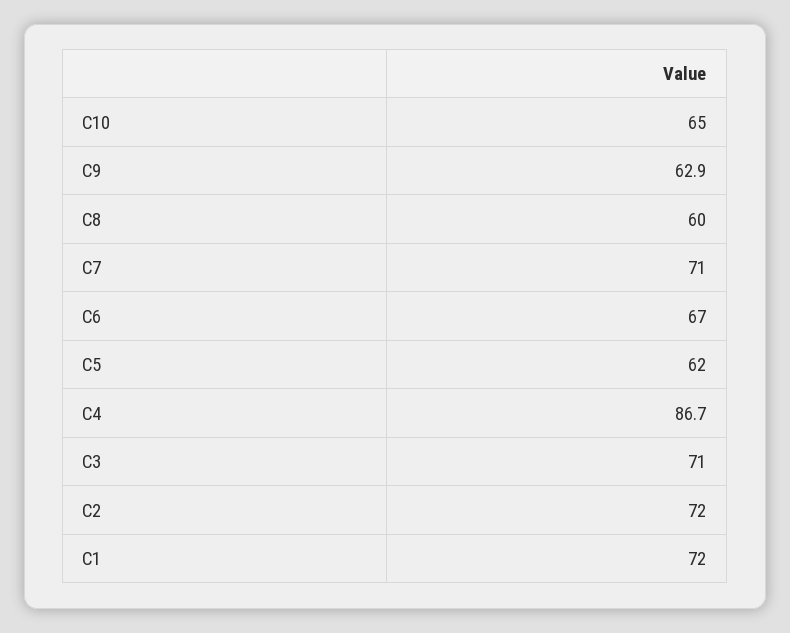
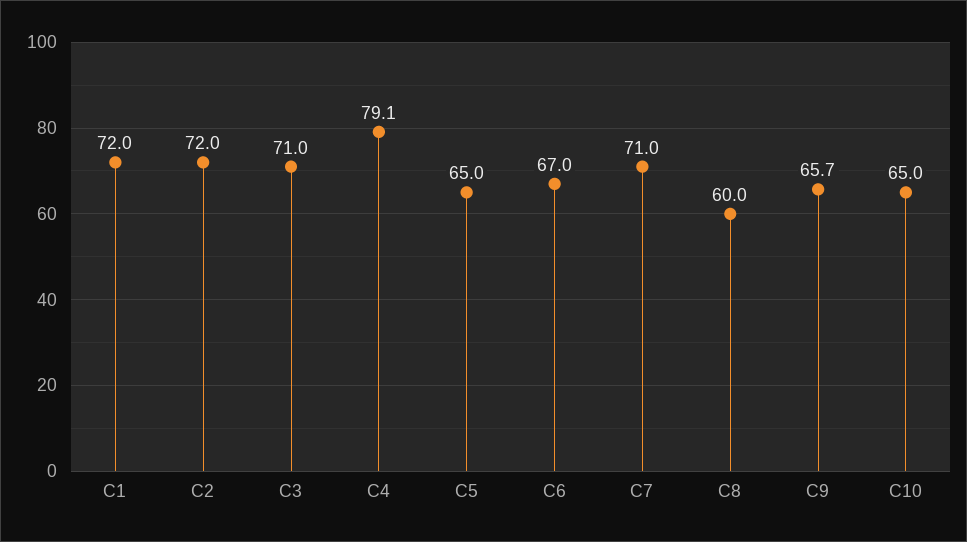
C9: 62.9 -> 65.7
C5: 62 -> 65
C4: 86.7 -> 79.1

